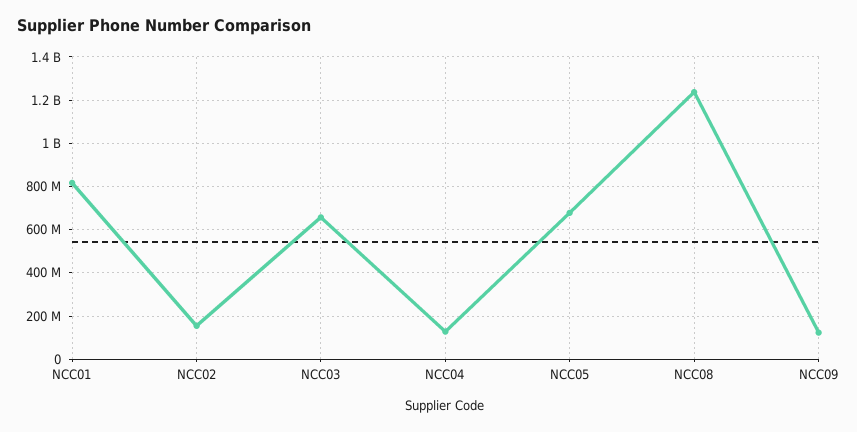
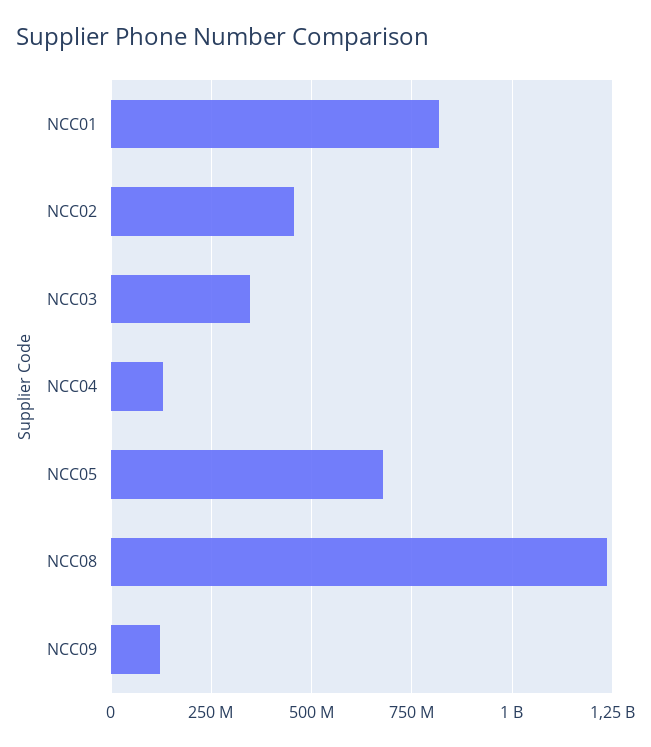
NCC02: 150000000 -> 450000000
NCC03: 650000000 -> 350000000

